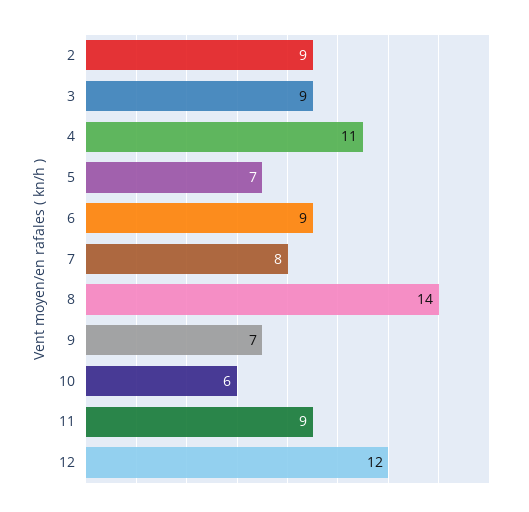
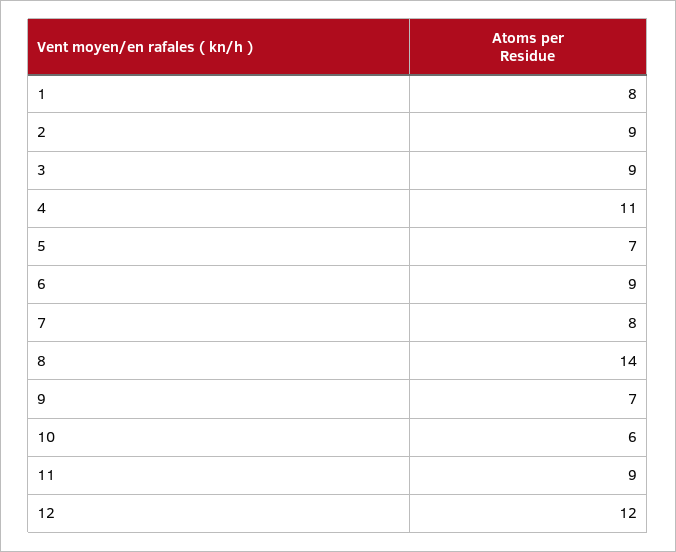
1: none -> 8

